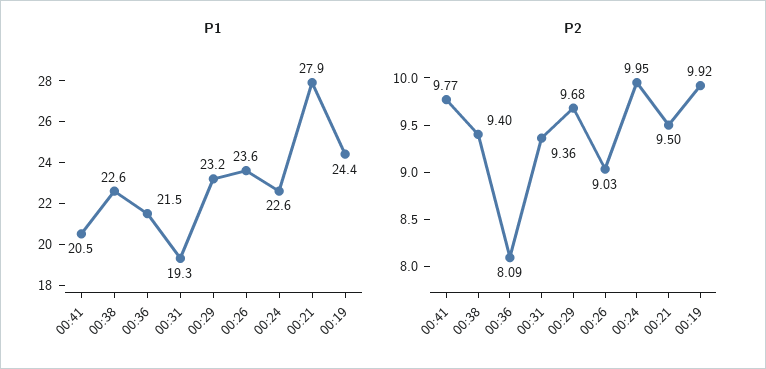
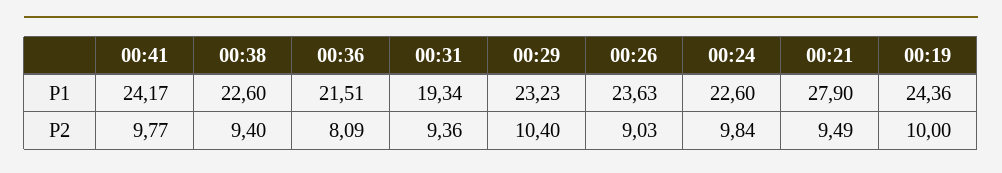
P1, 00:41: 20.5 -> 24.17
P2, 00:29: 9.68 -> 10.4
P2, 00:24: 9.95 -> 9.84
P2, 00:21: 9.5 -> 9.49
P2, 00:19: 9.92 -> 10

